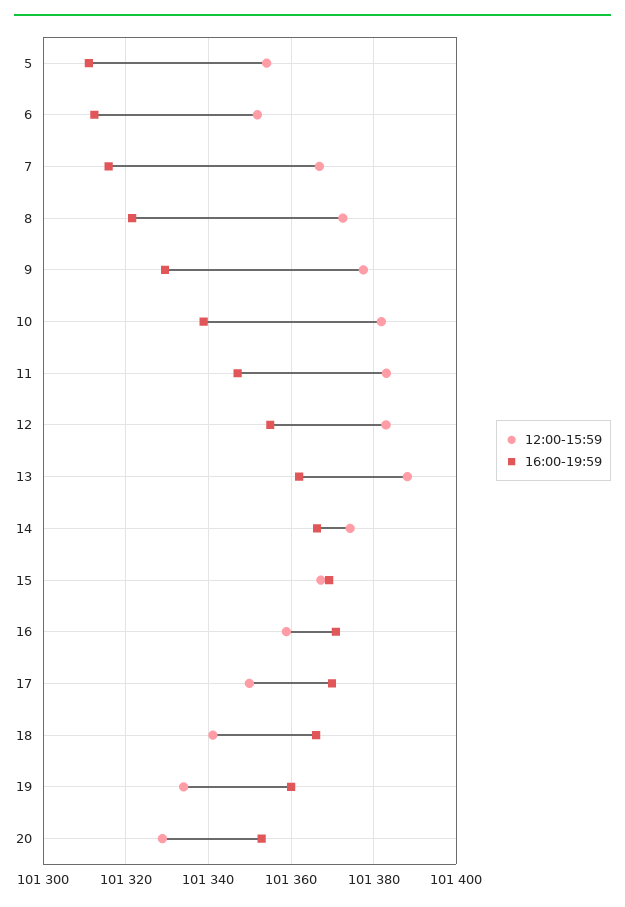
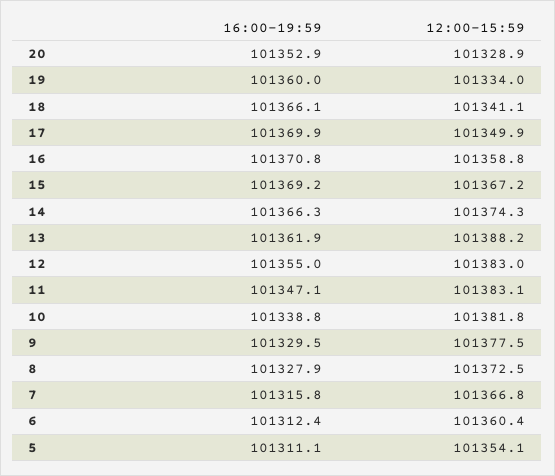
12:00-15:59, 6: 101352 -> 101360.4
16:00-19:59, 8: 101322 -> 101327.9

